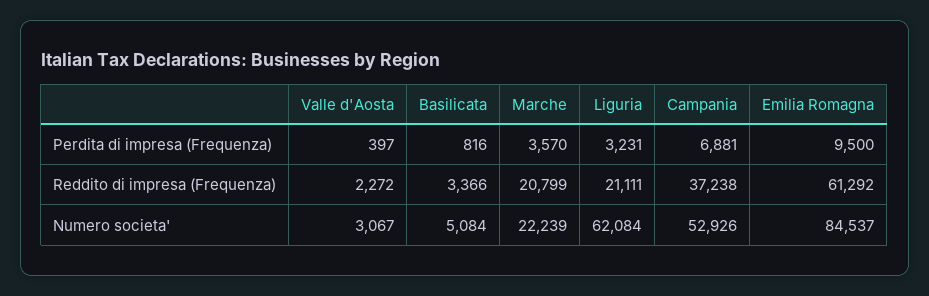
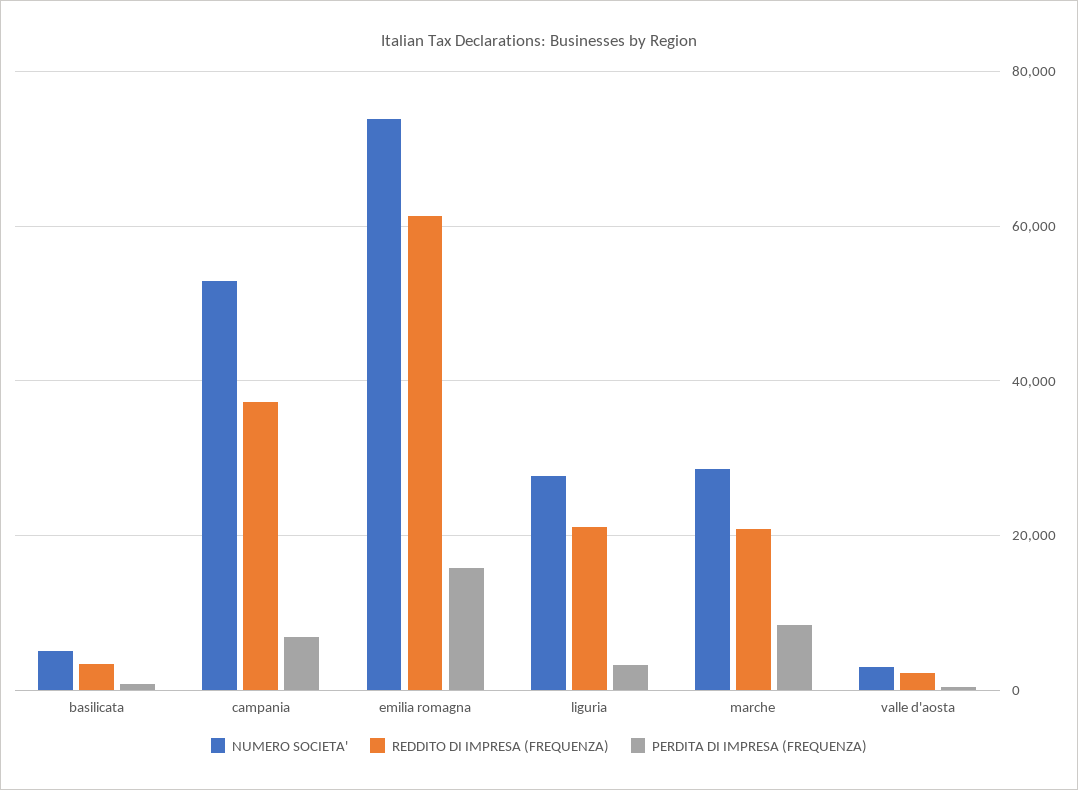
Perdita di impresa (Frequenza), Marche: 3570 -> 8000
Perdita di impresa (Frequenza), Emilia Romagna: 9500 -> 16000
Numero societa', Marche: 22239 -> 28000
Numero societa', Liguria: 62084 -> 28000
Numero societa', Emilia Romagna: 84537 -> 74000

